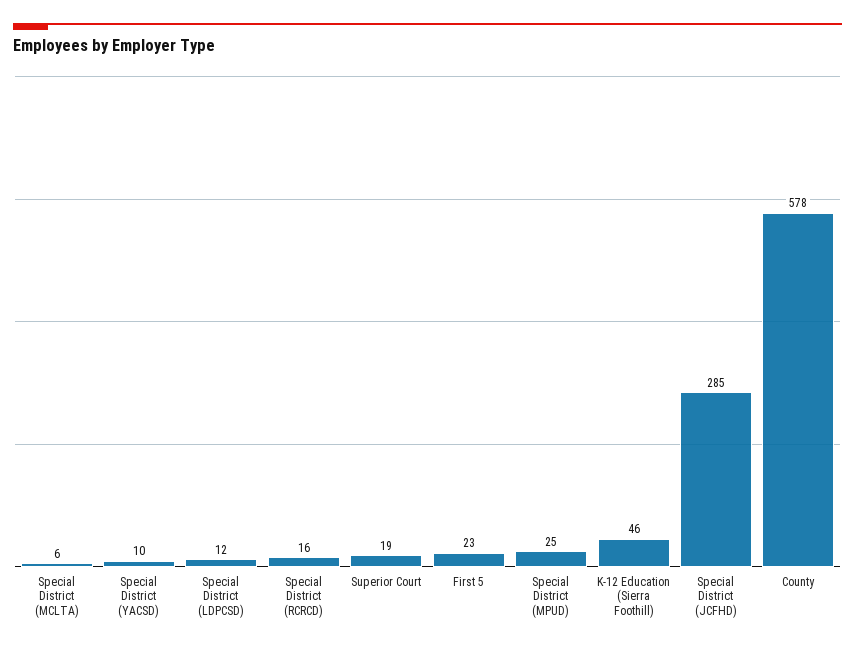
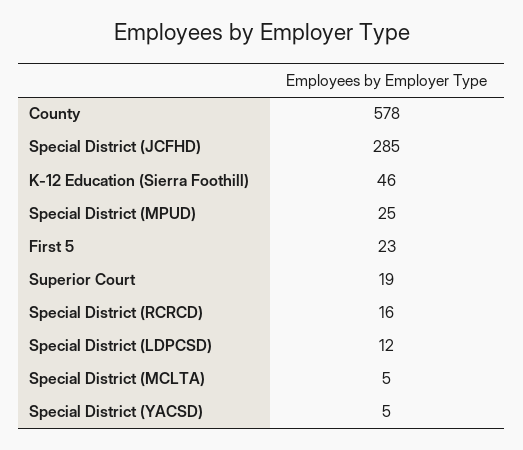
Special District (MCLTA): 6 -> 5
Special District (YACSD): 10 -> 5

